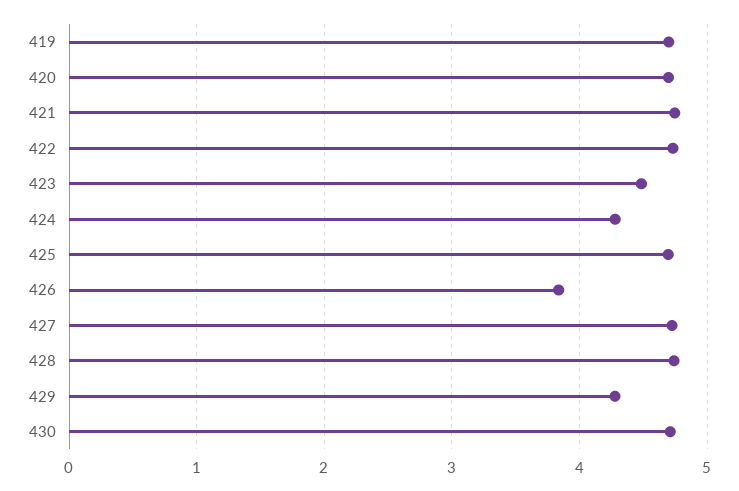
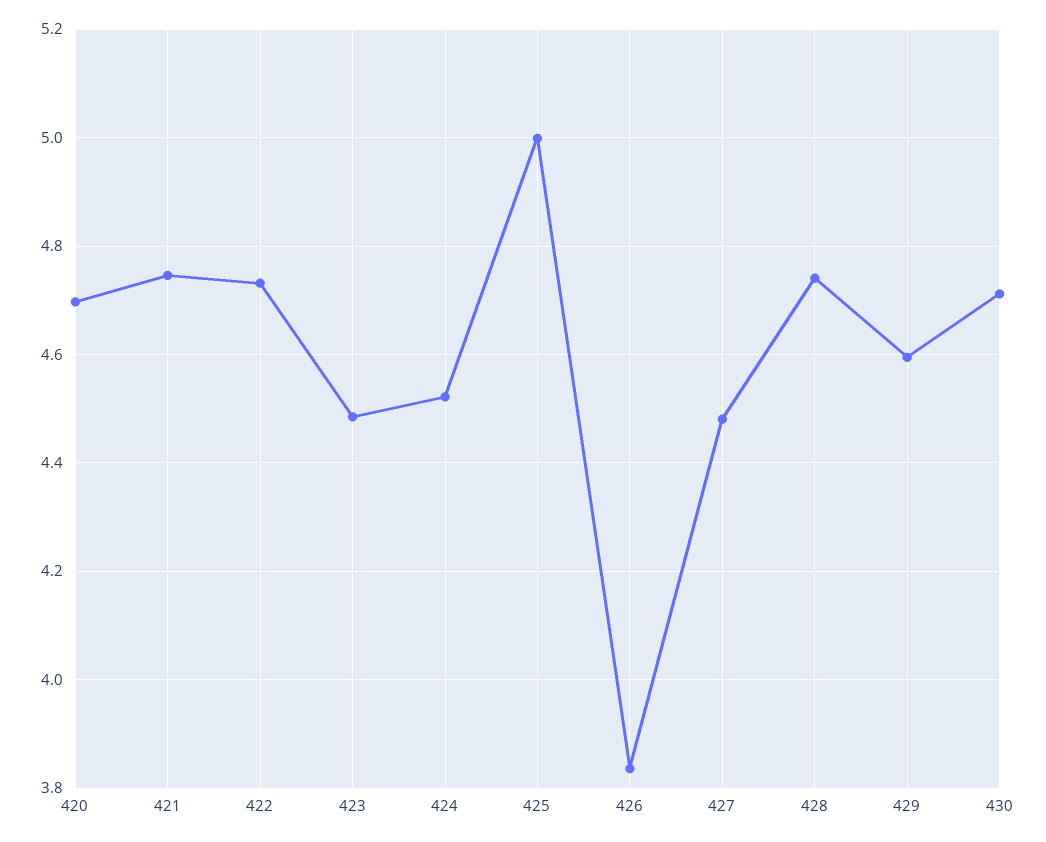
419: 4.7 -> none
424: 4.3 -> 4.52
425: 4.7 -> 5
427: 4.7 -> 4.48
429: 4.3 -> 4.6

